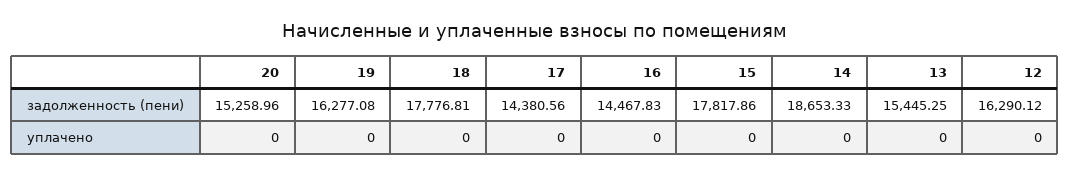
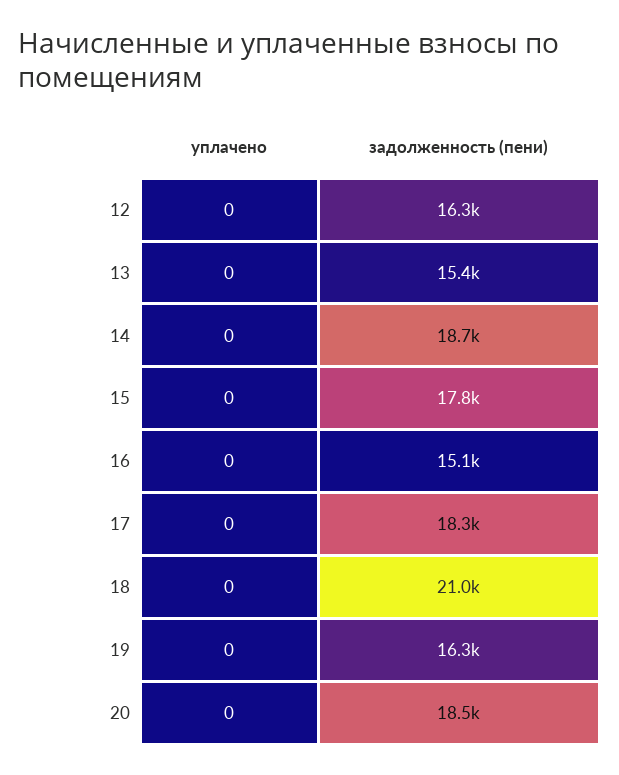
20, задолженность (пени): 15258.96 -> 18500
18, задолженность (пени): 17776.81 -> 21000
17, задолженность (пени): 14380.56 -> 18300
16, задолженность (пени): 14467.83 -> 15100

